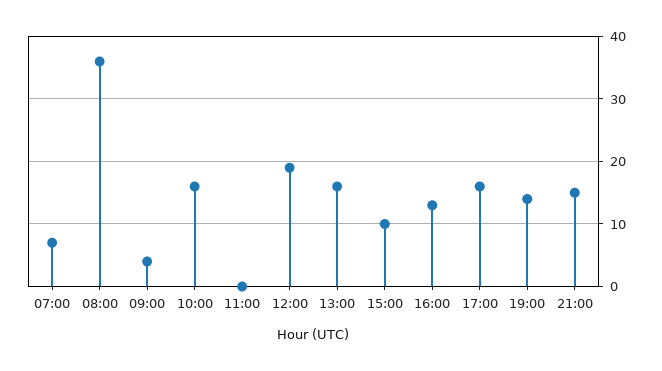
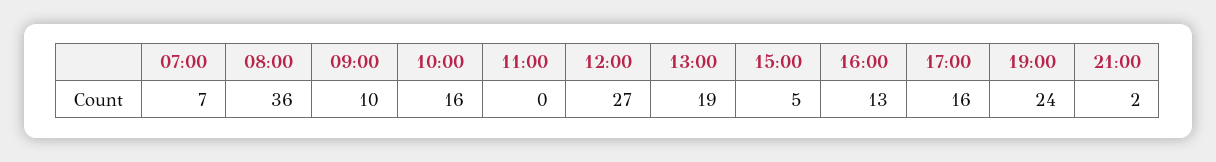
09:00: 4 -> 10
12:00: 19 -> 27
13:00: 16 -> 19
15:00: 10 -> 5
19:00: 14 -> 24
21:00: 15 -> 2

